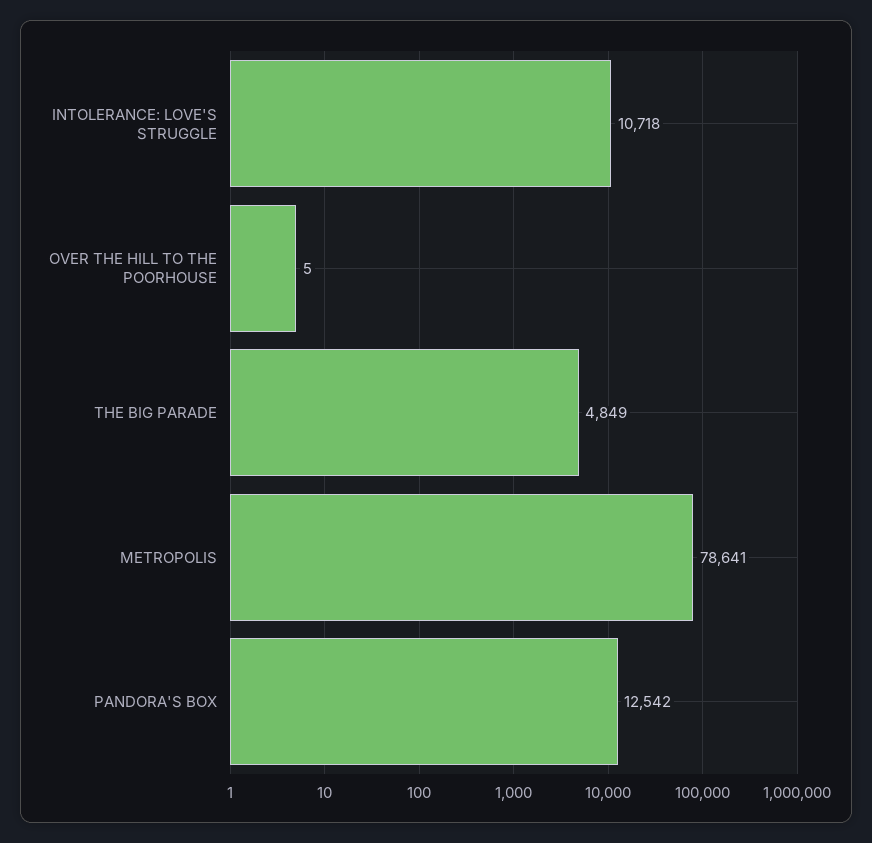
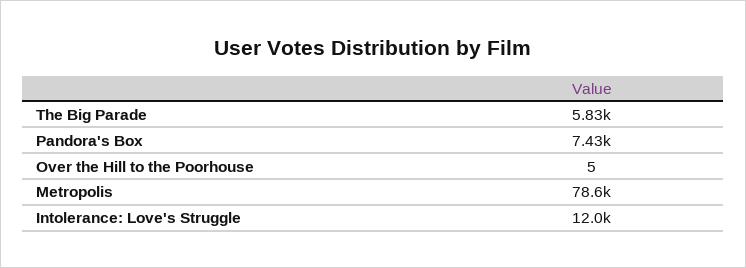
INTOLERANCE: LOVE'S STRUGGLE: 10718 -> 12000
THE BIG PARADE: 4849 -> 5830
PANDORA'S BOX: 12542 -> 7430

